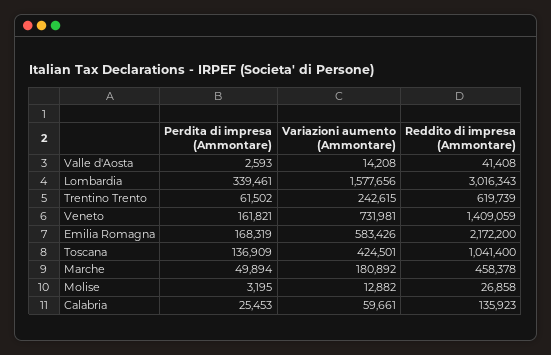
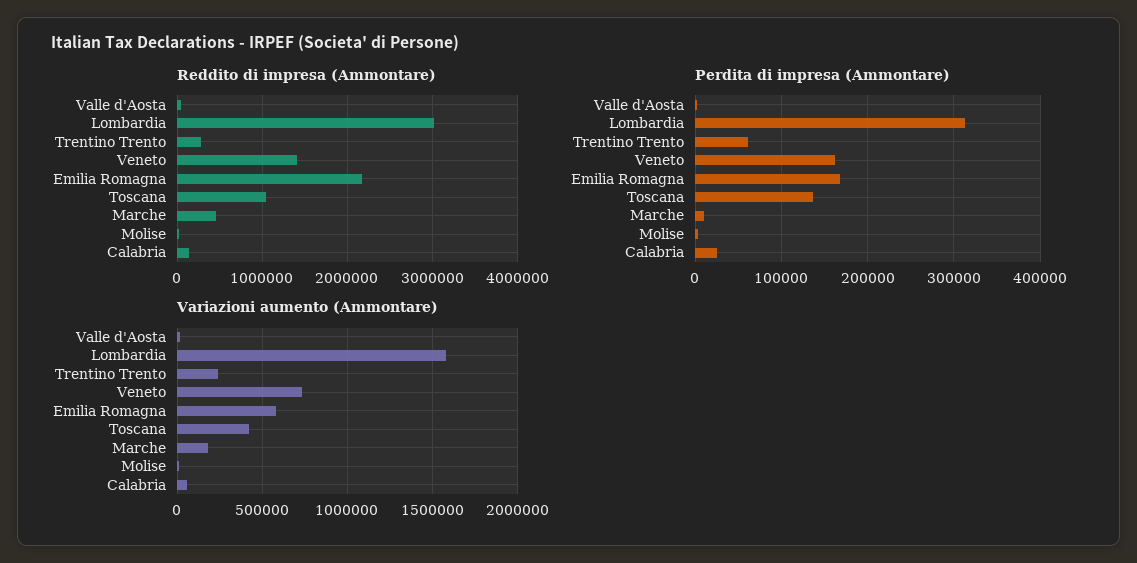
Perdita di impresa (Ammontare), Lombardia: 339461 -> 310000
Reddito di impresa (Ammontare), Trentino Trento: 619739 -> 300000
Perdita di impresa (Ammontare), Marche: 49894 -> 10000

